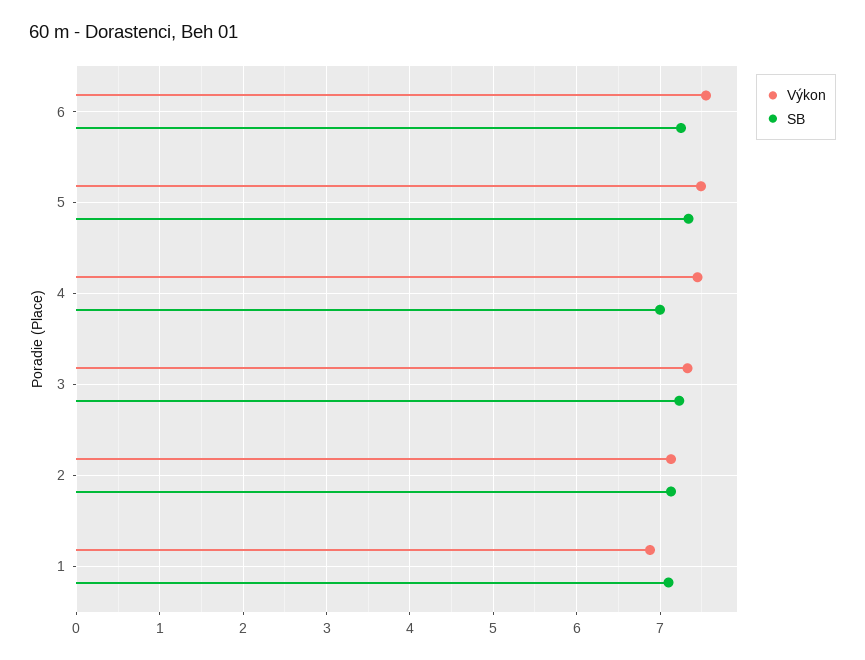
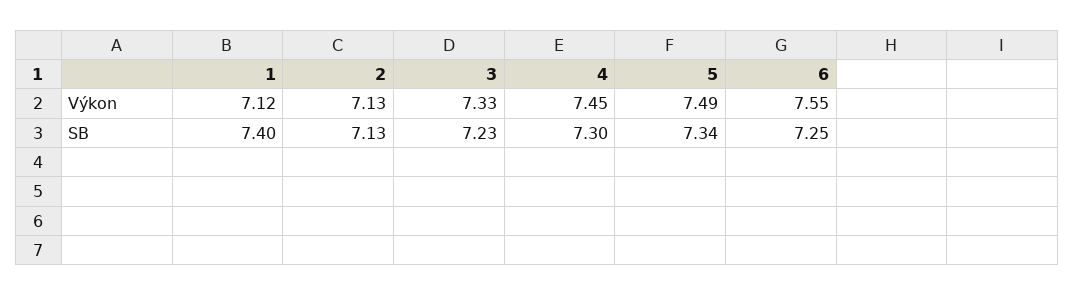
SB, 4: 7 -> 7.3
Výkon, 1: 6.9 -> 7.12
SB, 1: 7.1 -> 7.4

